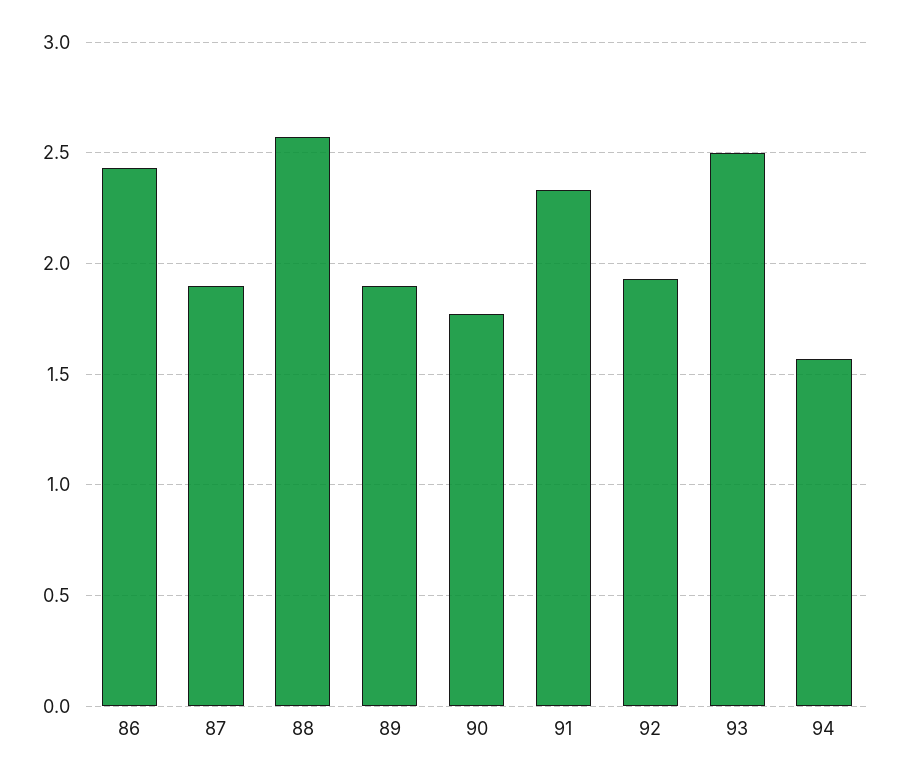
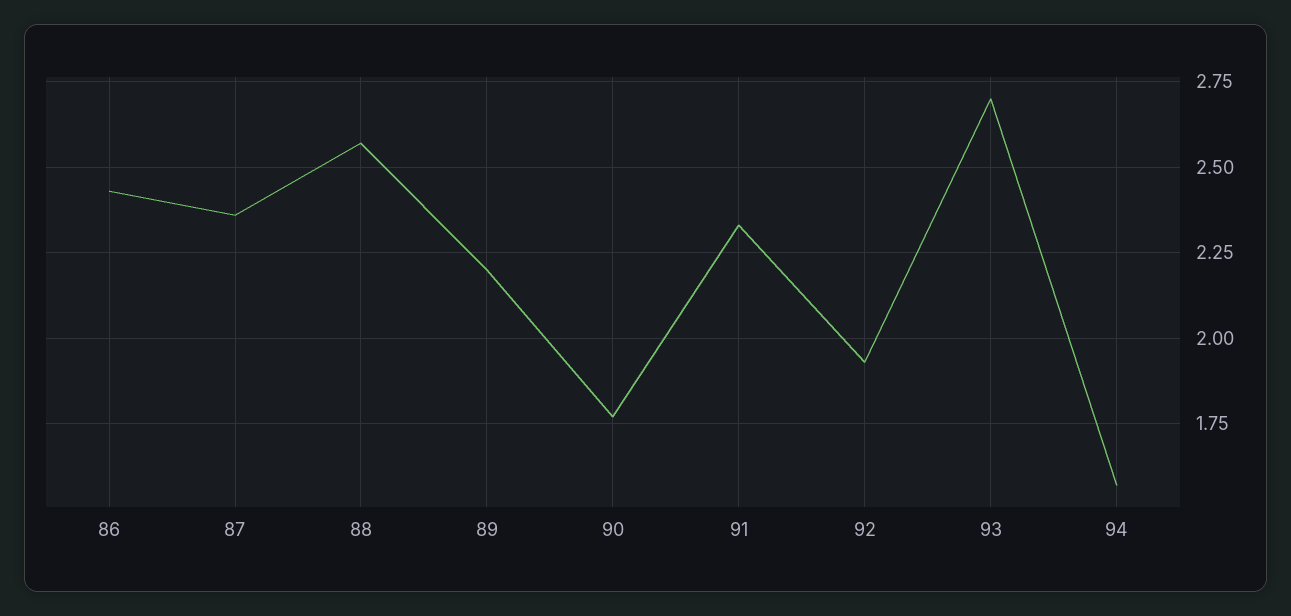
87: 1.9 -> 2.35
89: 1.9 -> 2.2
93: 2.5 -> 2.7

